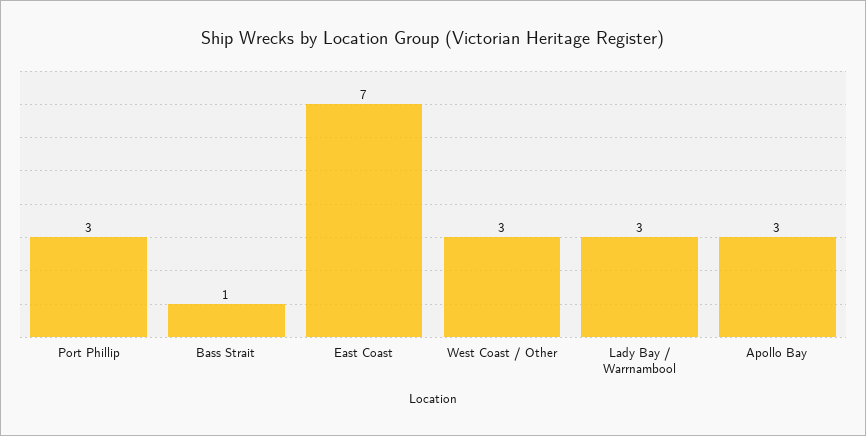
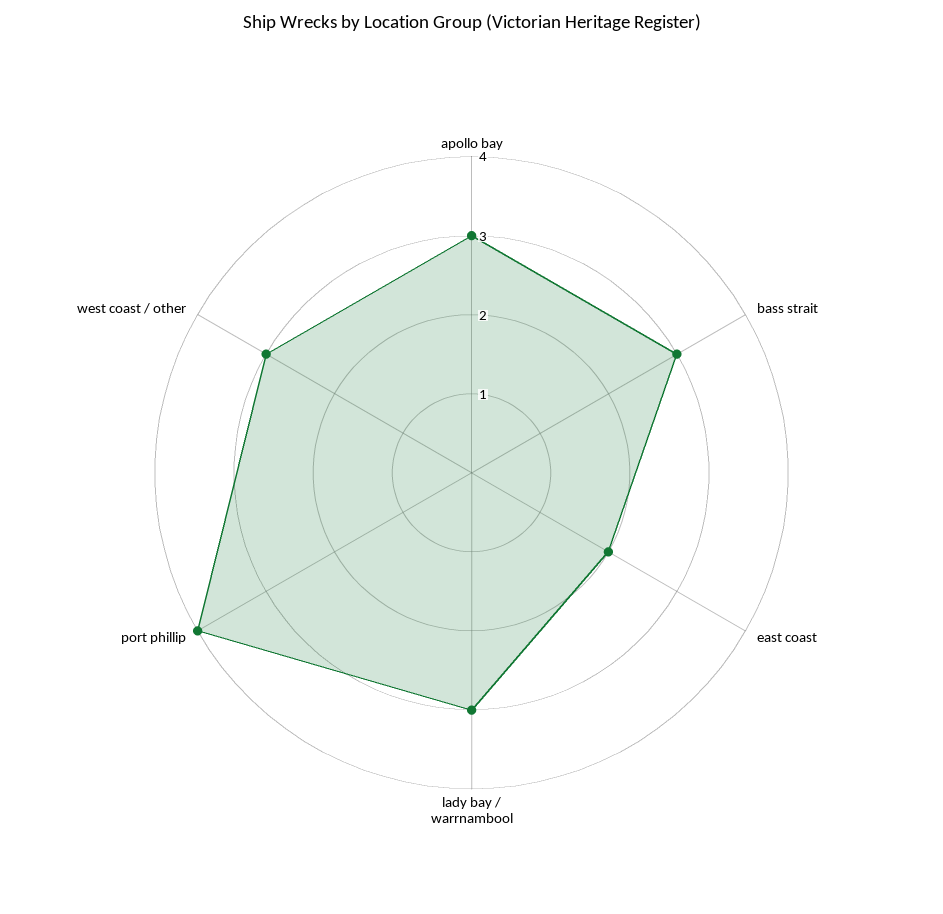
Port Phillip: 3 -> 4
Bass Strait: 1 -> 3
East Coast: 7 -> 2

